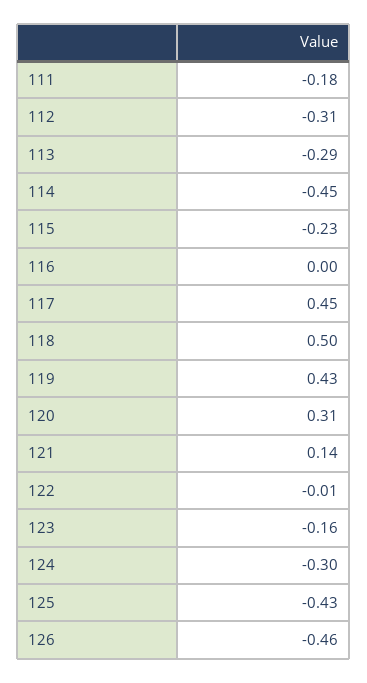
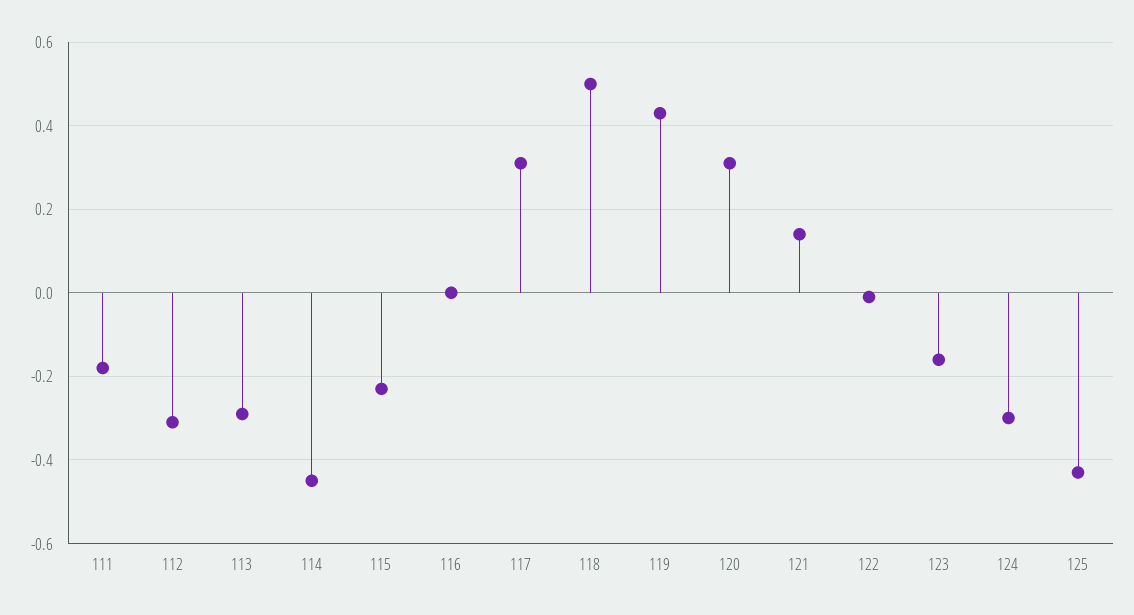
117: 0.45 -> 0.3
126: -0.46 -> none

